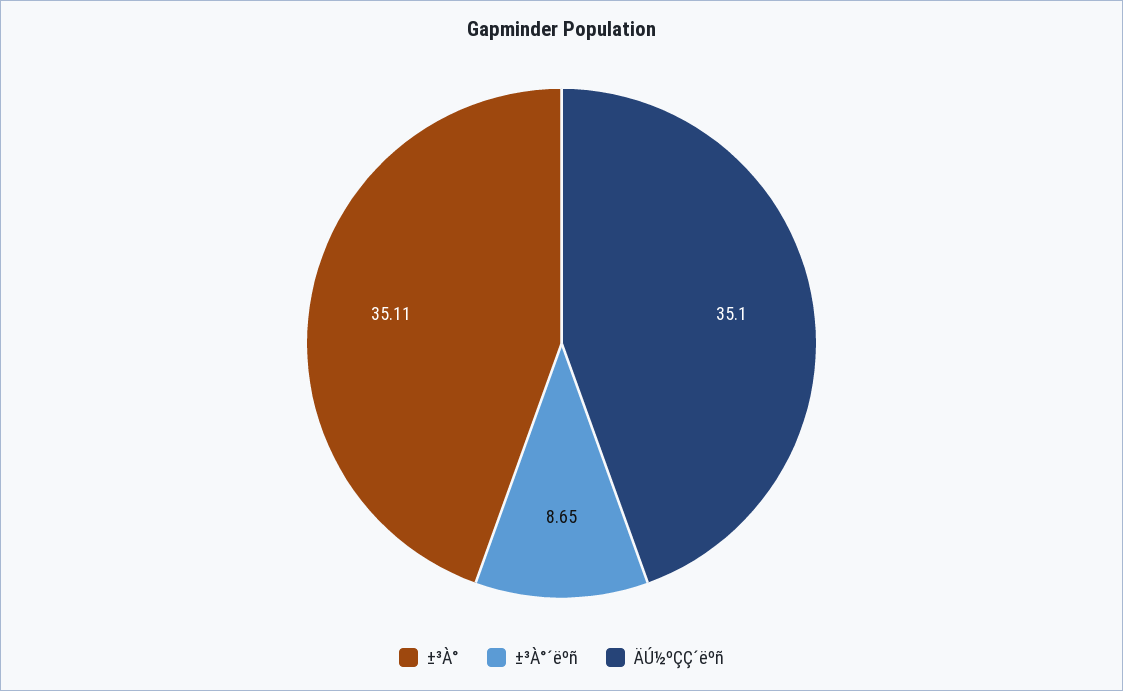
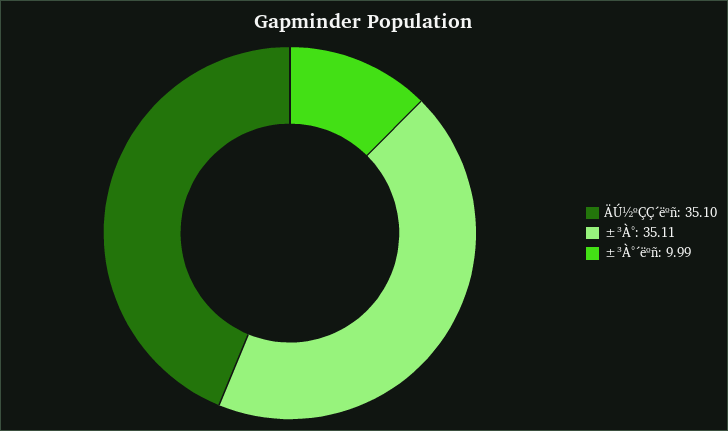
±³À°´ëºñ: 8.65 -> 9.99

